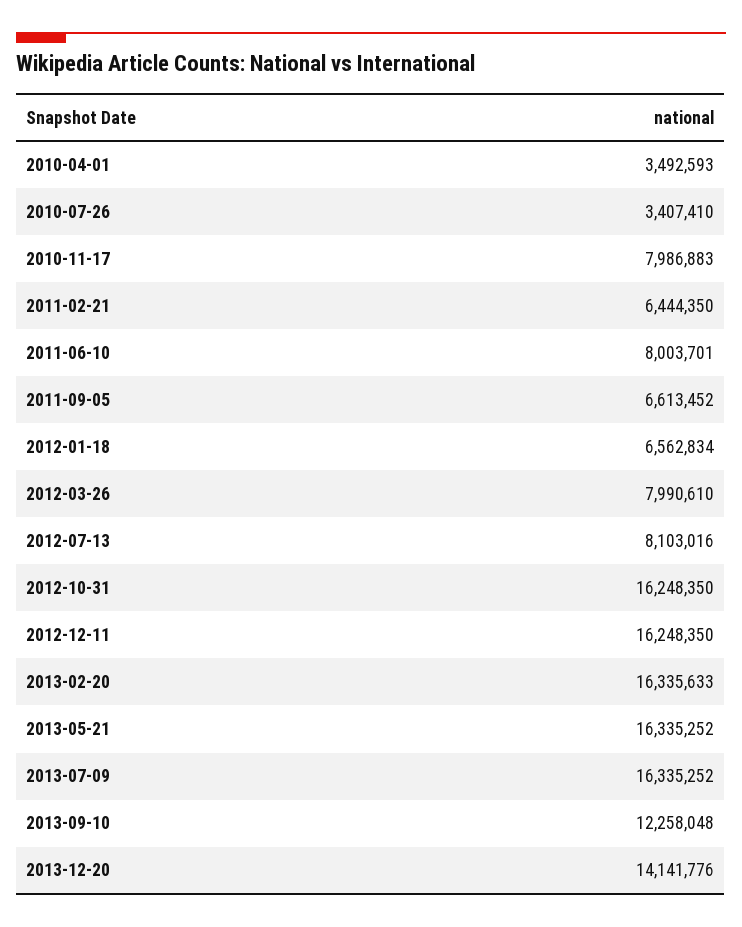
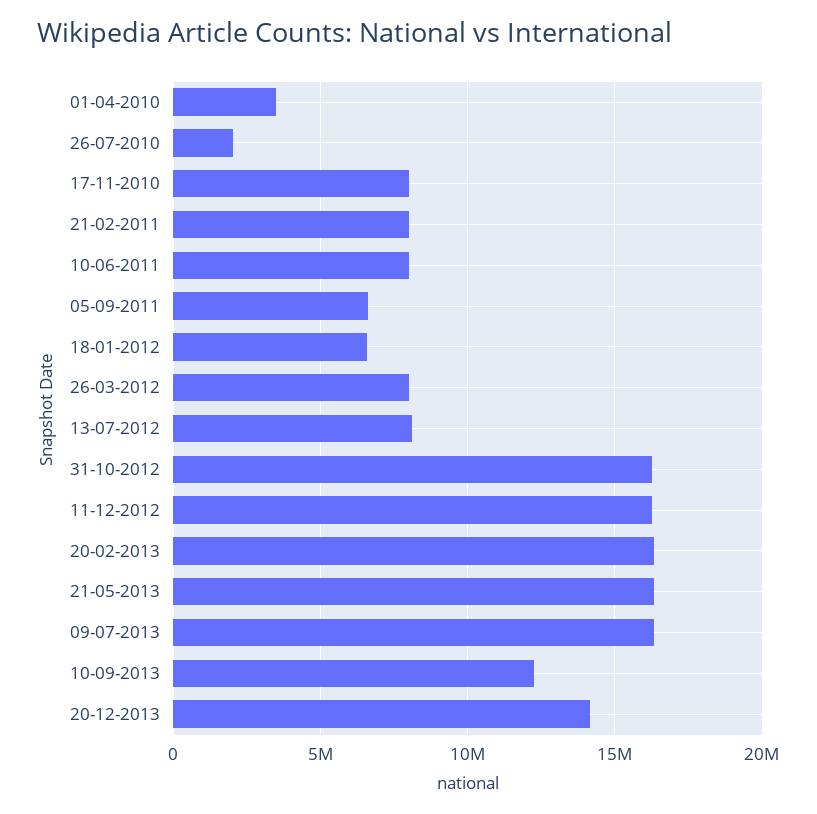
2010-07-26: 3407410 -> 2000000
2011-02-21: 6444350 -> 8000000

